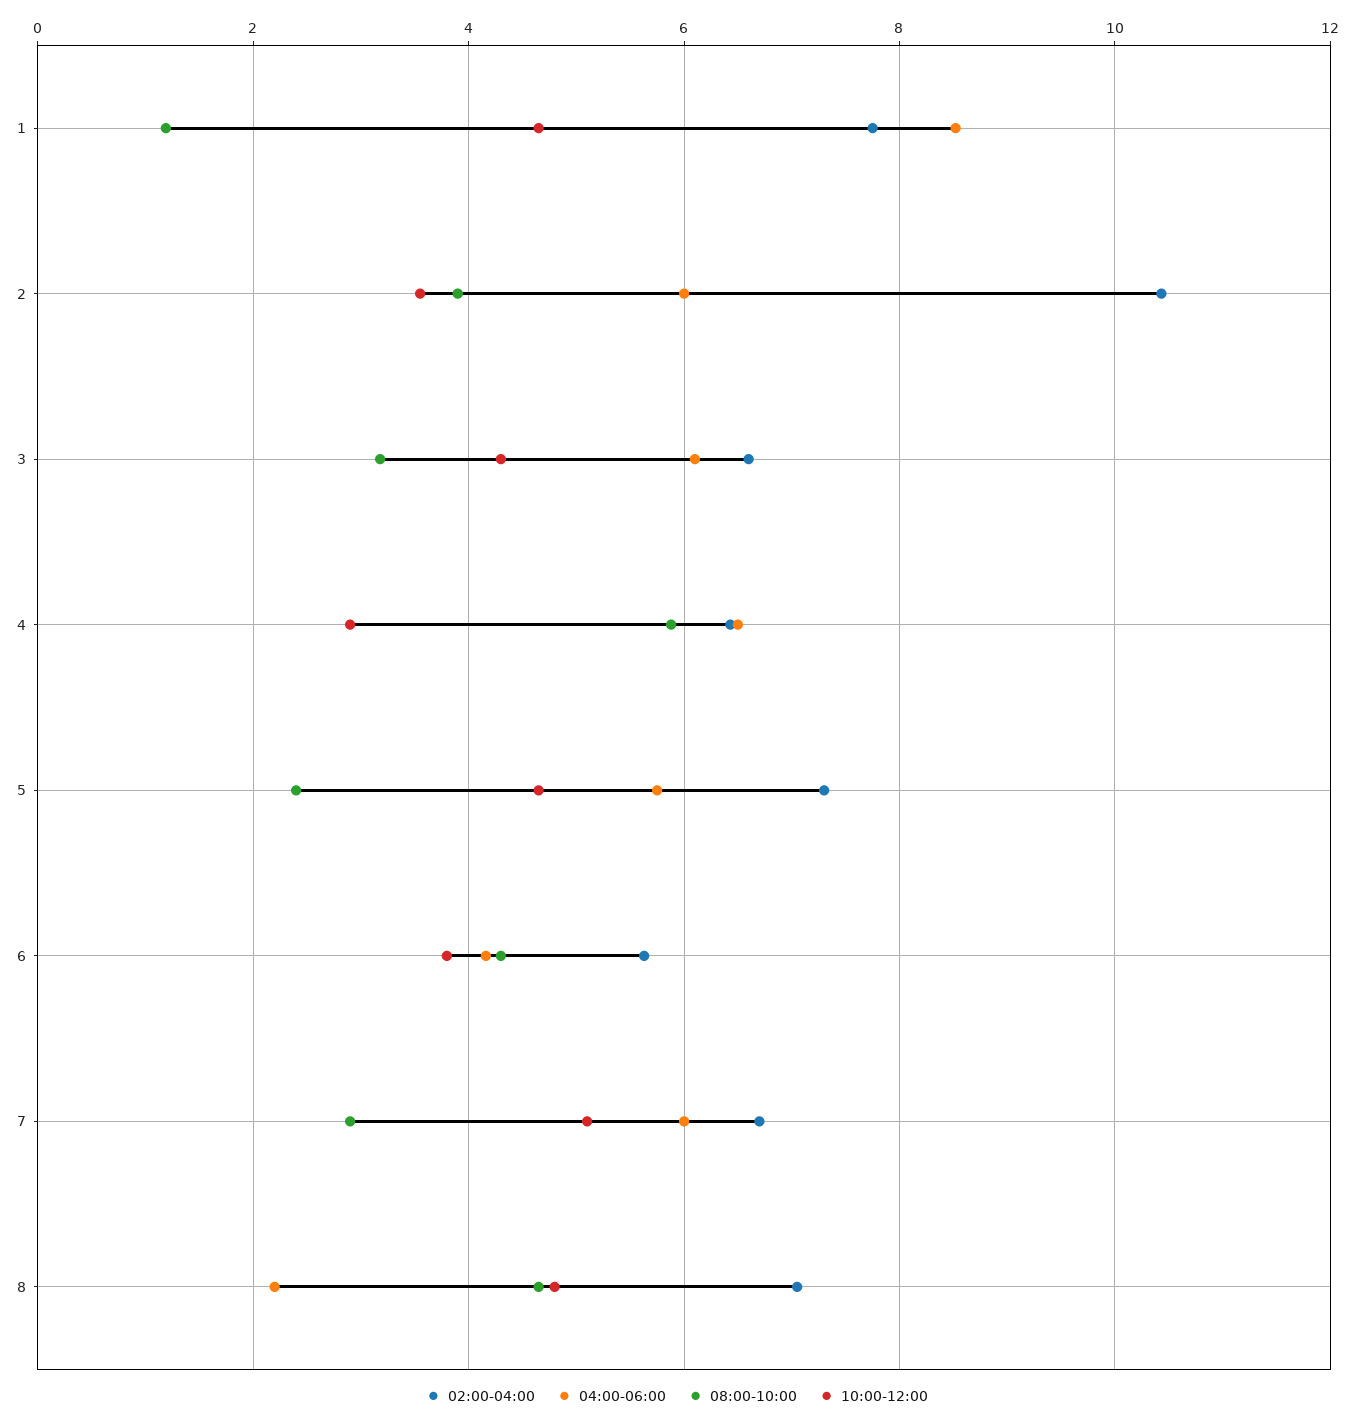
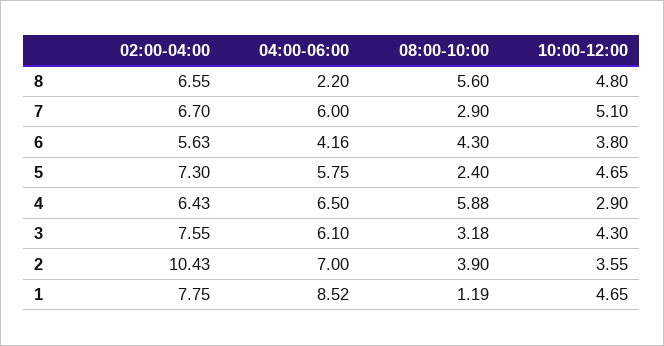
04:00-06:00, 2: 6 -> 7
02:00-04:00, 3: 6.6 -> 7.55
02:00-04:00, 8: 7 -> 6.55
08:00-10:00, 8: 4.6 -> 5.6

